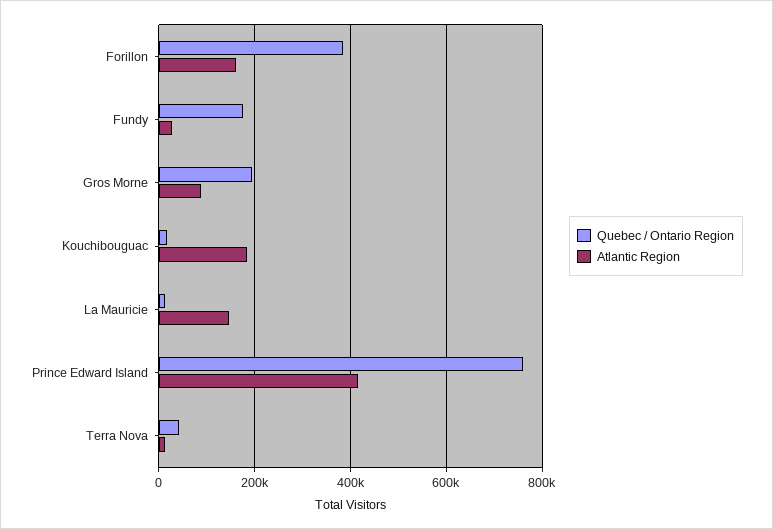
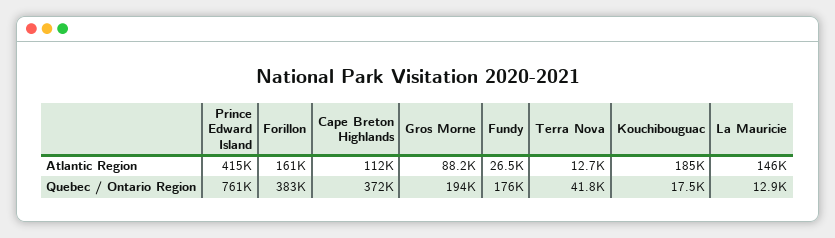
Atlantic Region, Cape Breton Highlands: none -> 112000
Quebec / Ontario Region, Cape Breton Highlands: none -> 372000

